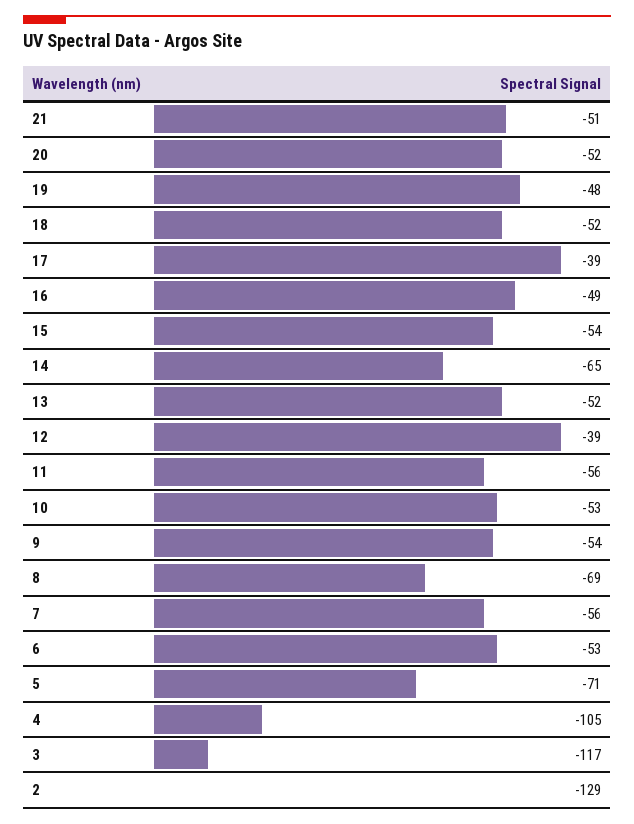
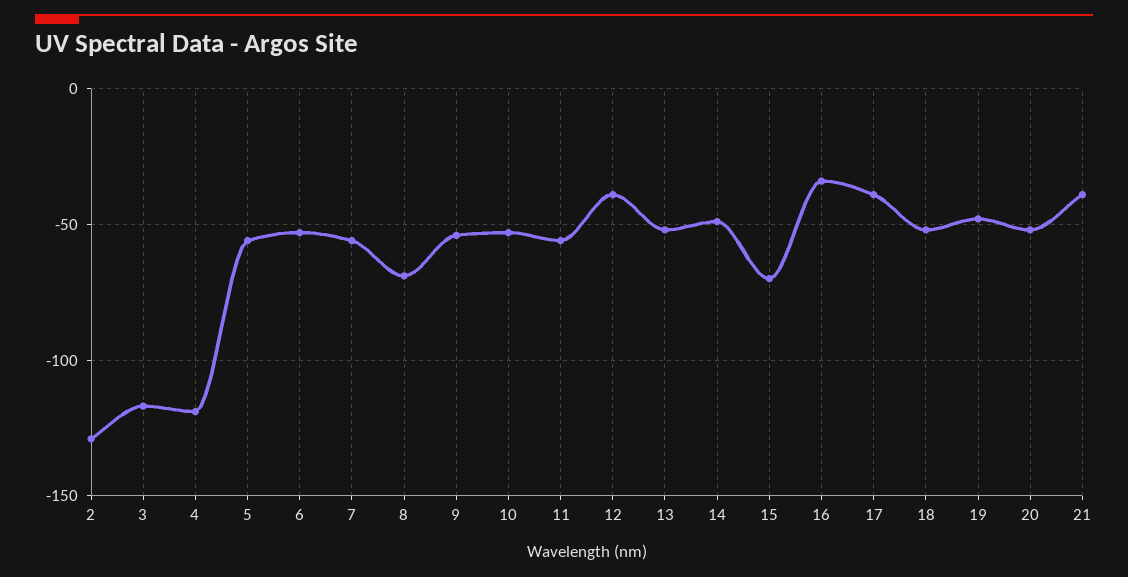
21: -51 -> -40
16: -49 -> -35
15: -54 -> -70
14: -65 -> -50
5: -71 -> -55
4: -105 -> -120

